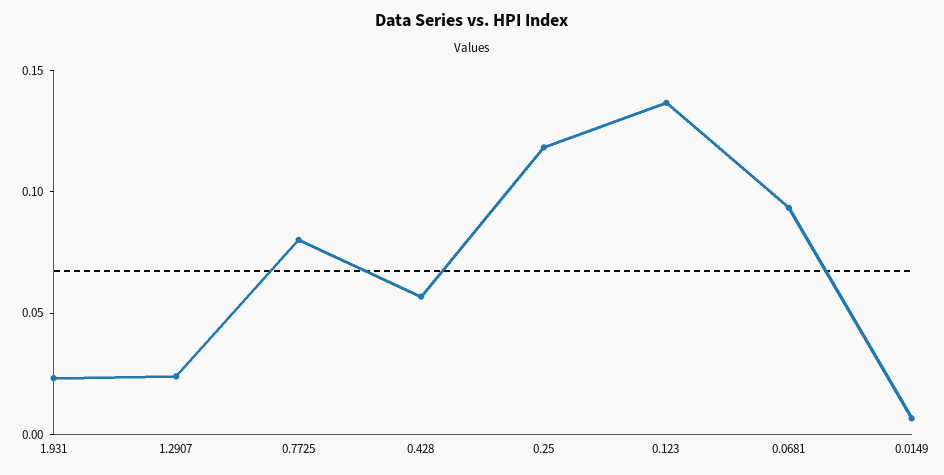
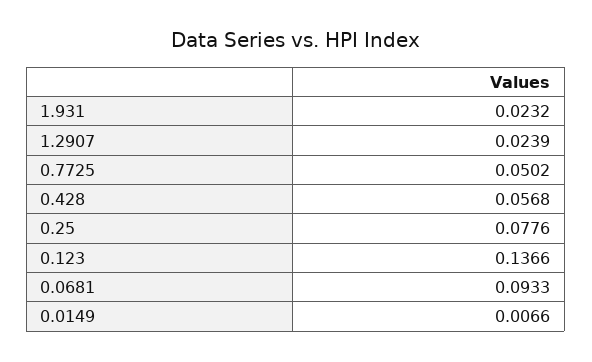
0.7725: 0.08 -> 0.0502
0.25: 0.12 -> 0.0776

